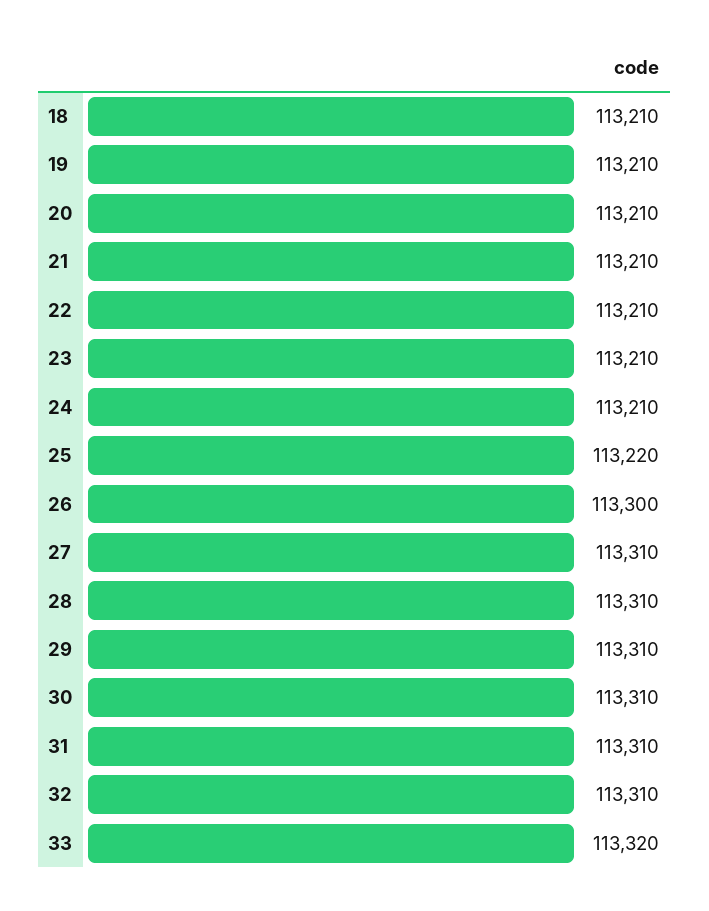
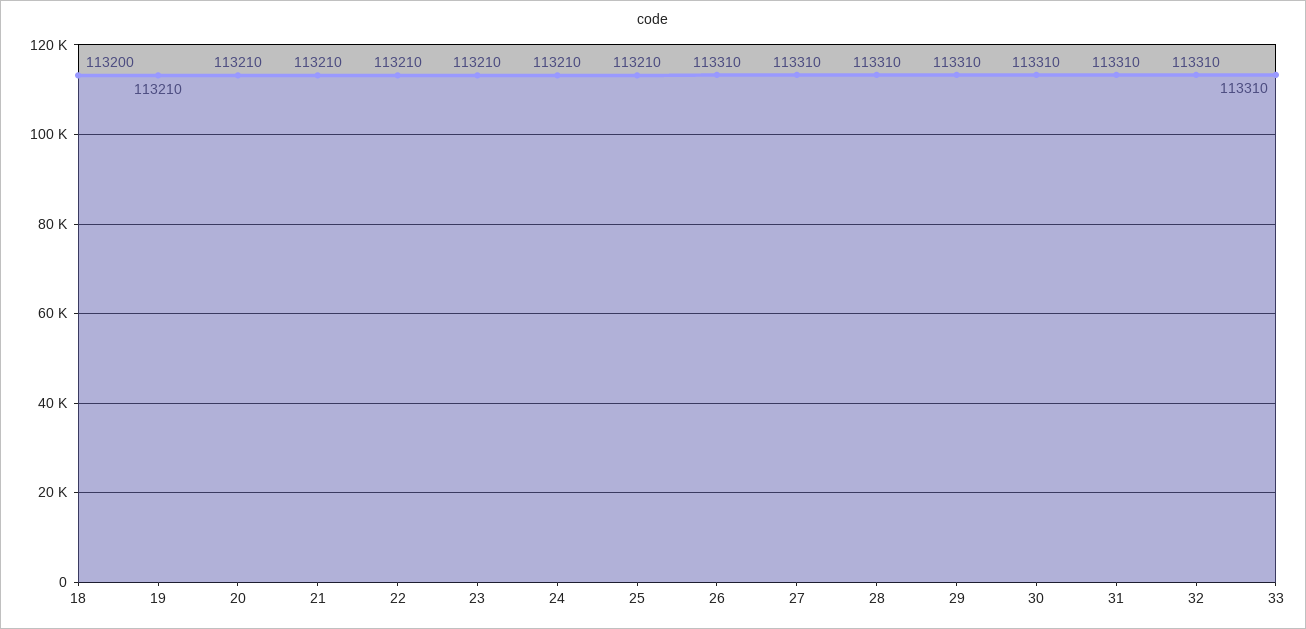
18: 113210 -> 113200
25: 113220 -> 113210
26: 113300 -> 113310
33: 113320 -> 113310

